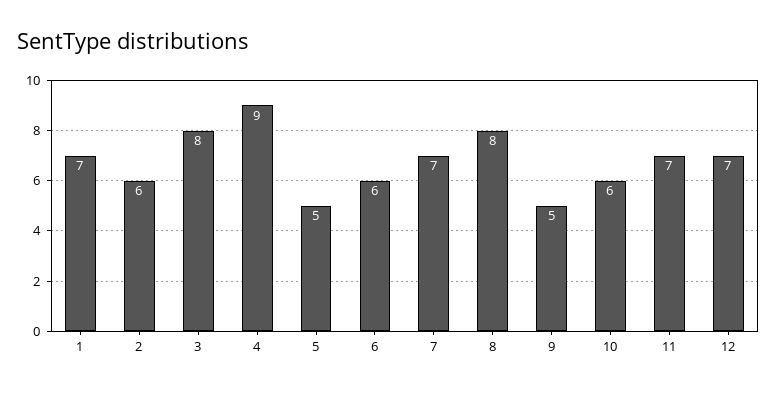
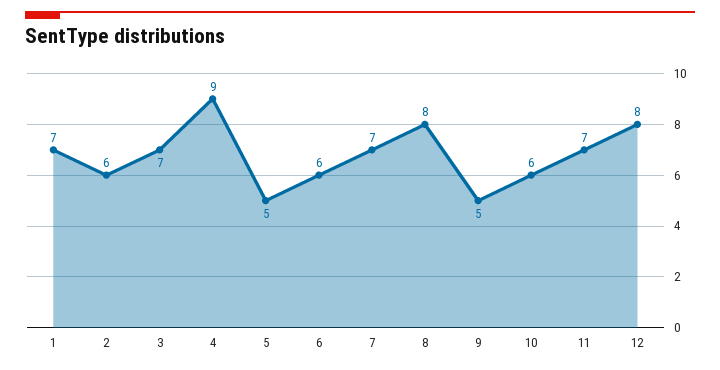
3: 8 -> 7
12: 7 -> 8

